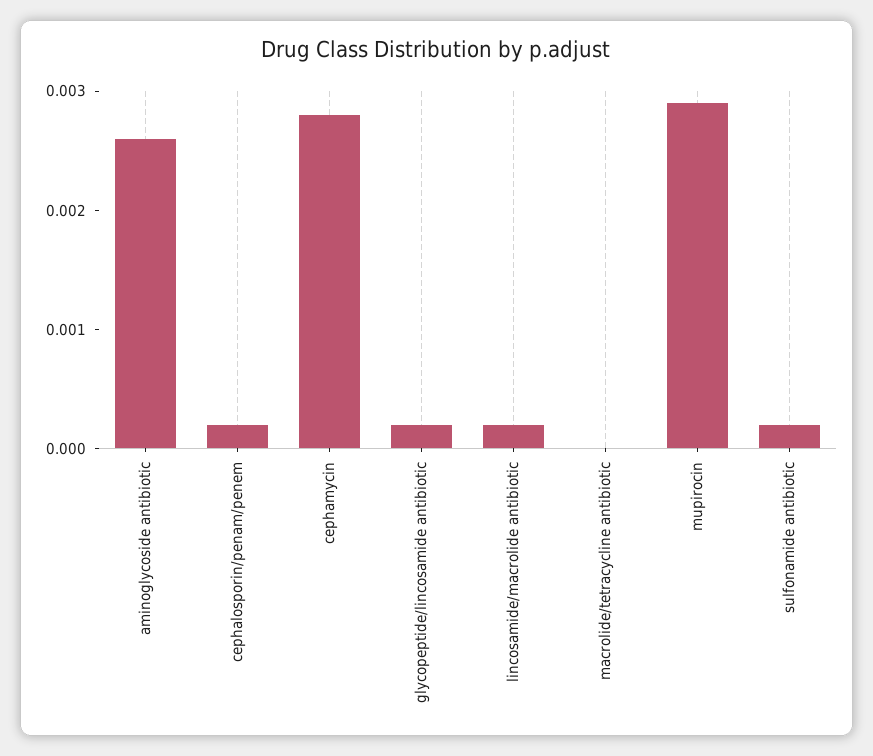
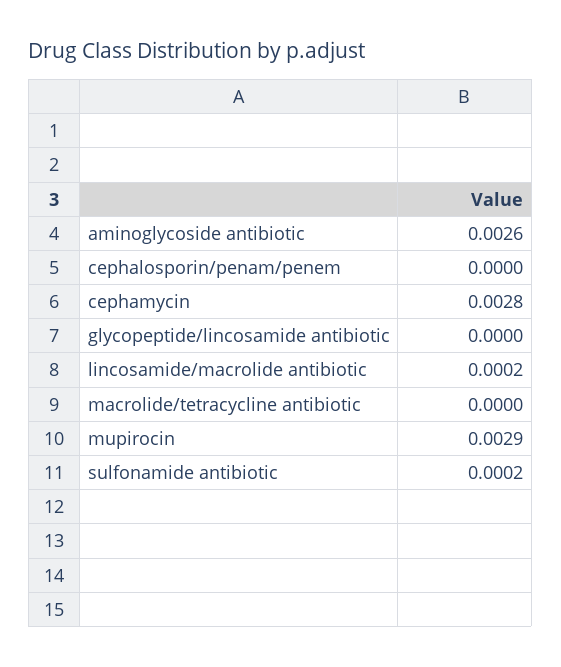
cephalosporin/penam/penem: 0.0002 -> 0
glycopeptide/lincosamide antibiotic: 0.0002 -> 0

